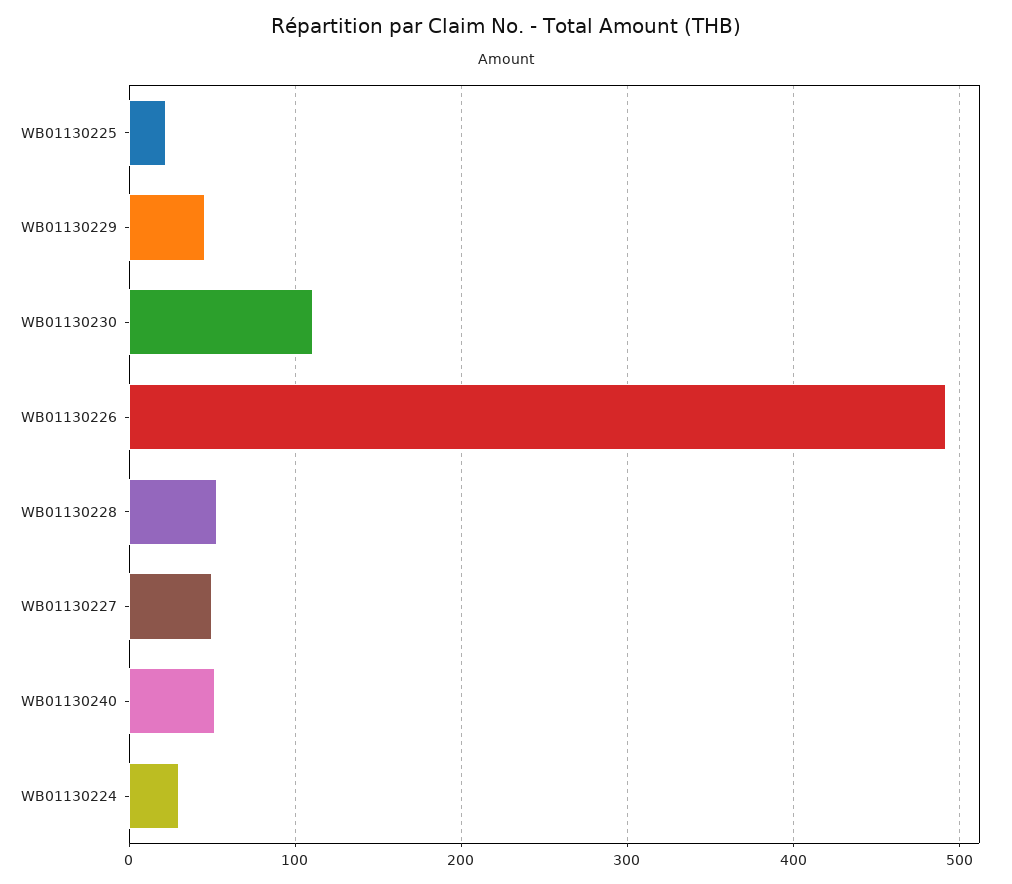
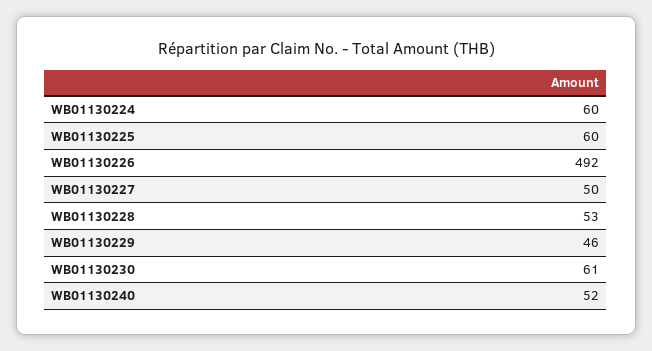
WB01130225: 20 -> 60
WB01130230: 110 -> 61
WB01130224: 30 -> 60

